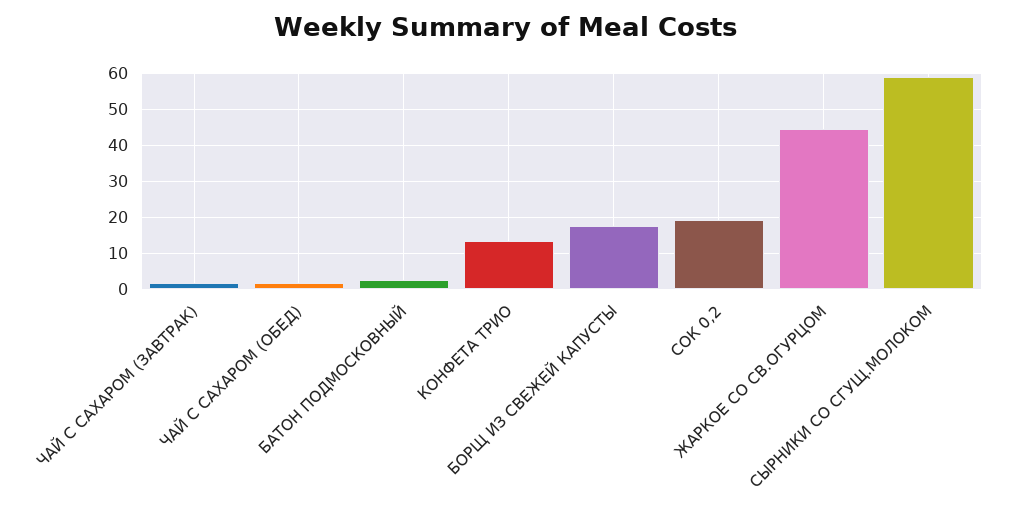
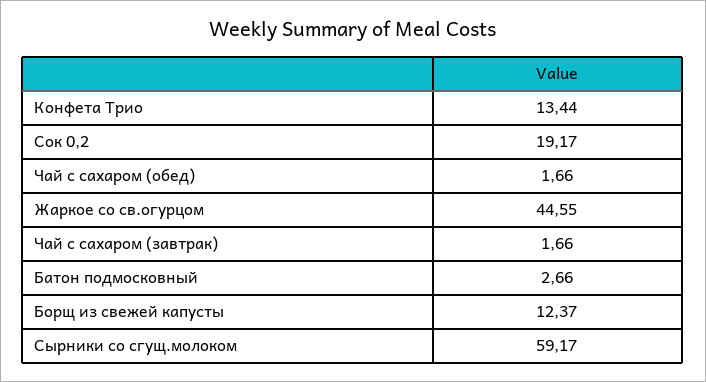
БОРЩ ИЗ СВЕЖЕЙ КАПУСТЫ: 18 -> 12.37

